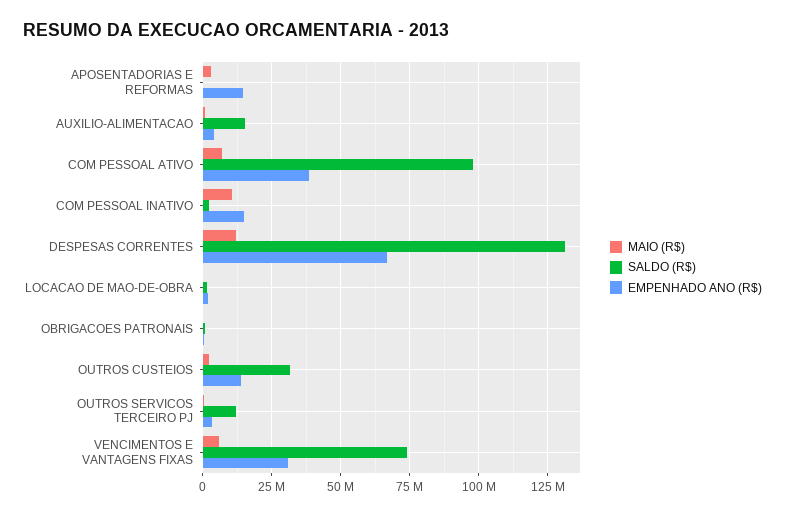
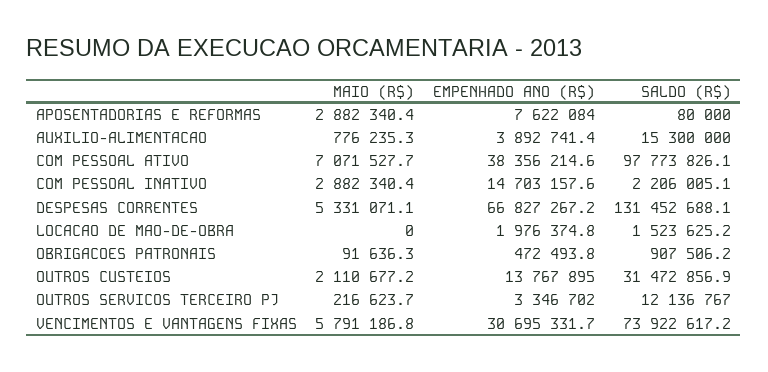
EMPENHADO ANO (R$), APOSENTADORIAS E REFORMAS: 15000000 -> 7622084
MAIO (R$), COM PESSOAL INATIVO: 10000000 -> 2882340.4
MAIO (R$), DESPESAS CORRENTES: 12500000 -> 5331071.1

